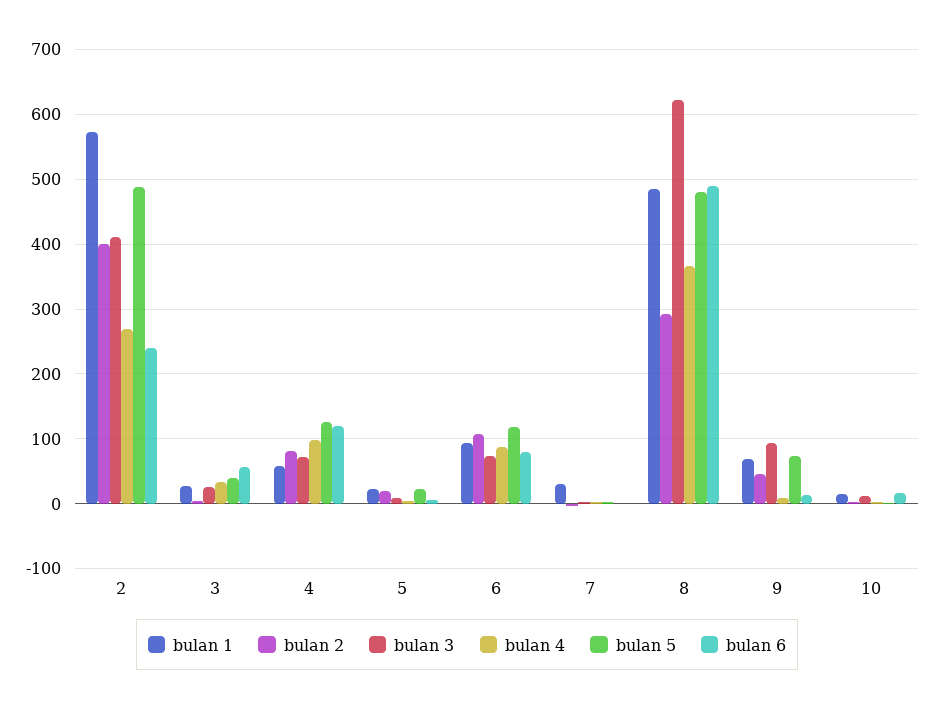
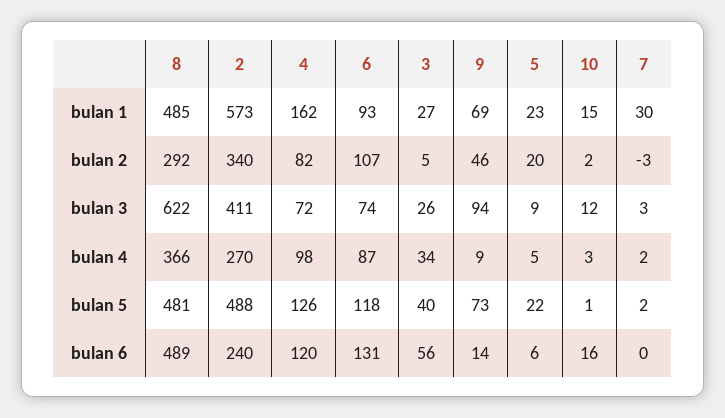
bulan 2, 2: 400 -> 340
bulan 1, 4: 60 -> 162
bulan 6, 6: 80 -> 131

